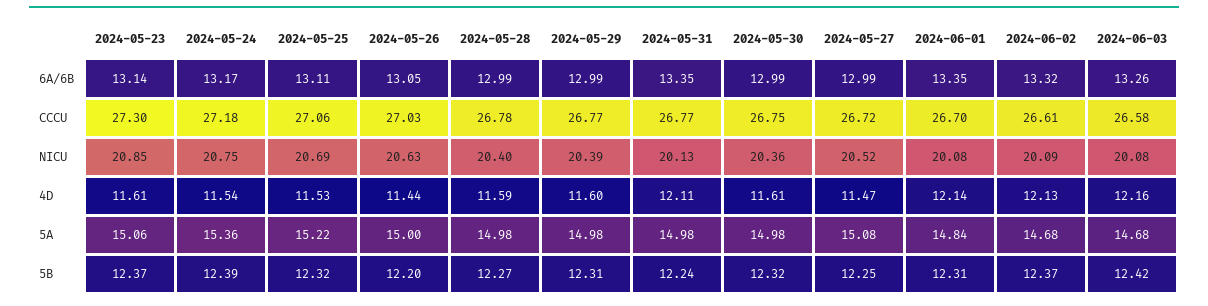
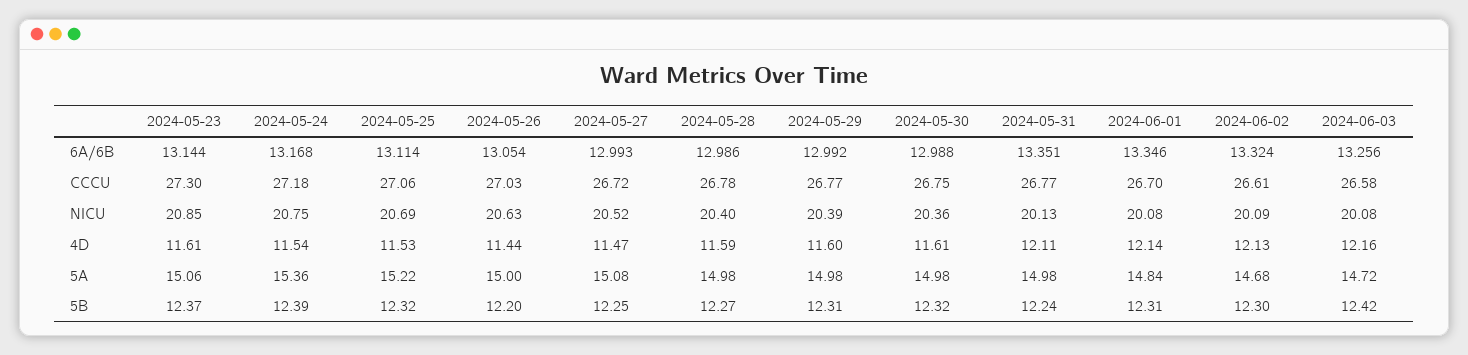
2024-06-03, 5A: 14.68 -> 14.72
2024-06-02, 5B: 12.37 -> 12.3

